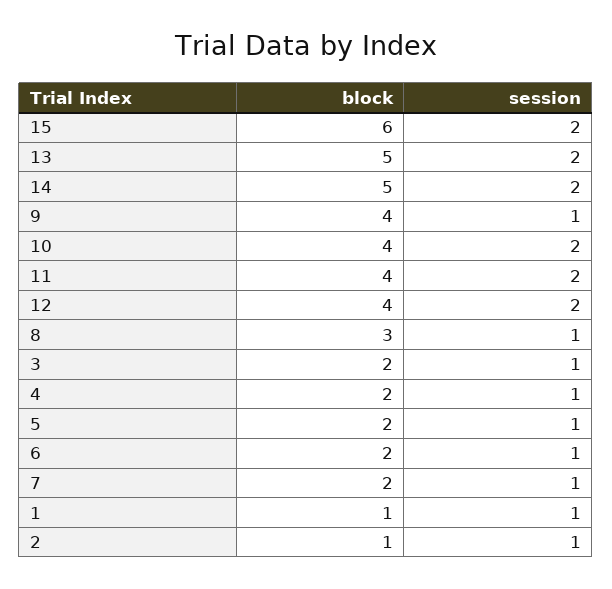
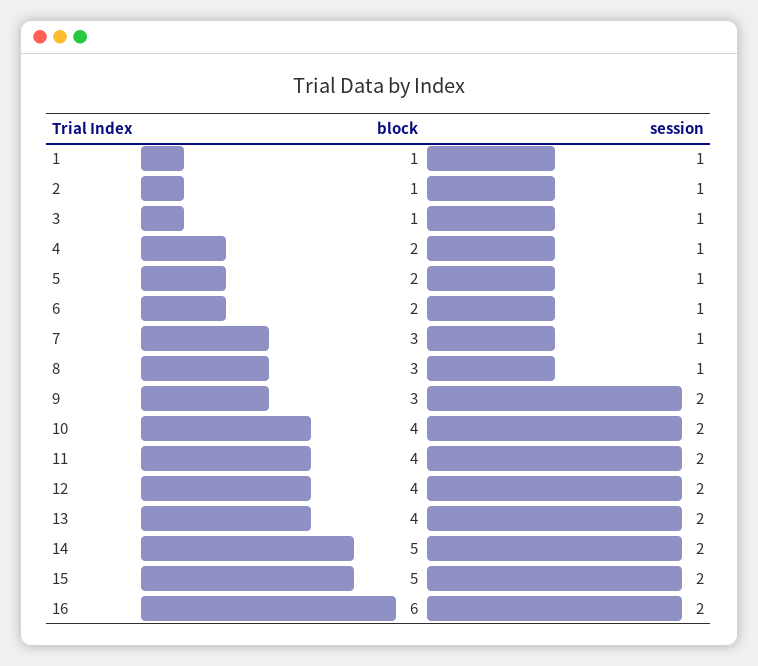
block, 15: 6 -> 5
block, 13: 5 -> 4
block, 9: 4 -> 3
session, 9: 1 -> 2
block, 3: 2 -> 1
block, 7: 2 -> 3
block, 16: none -> 6
session, 16: none -> 2

